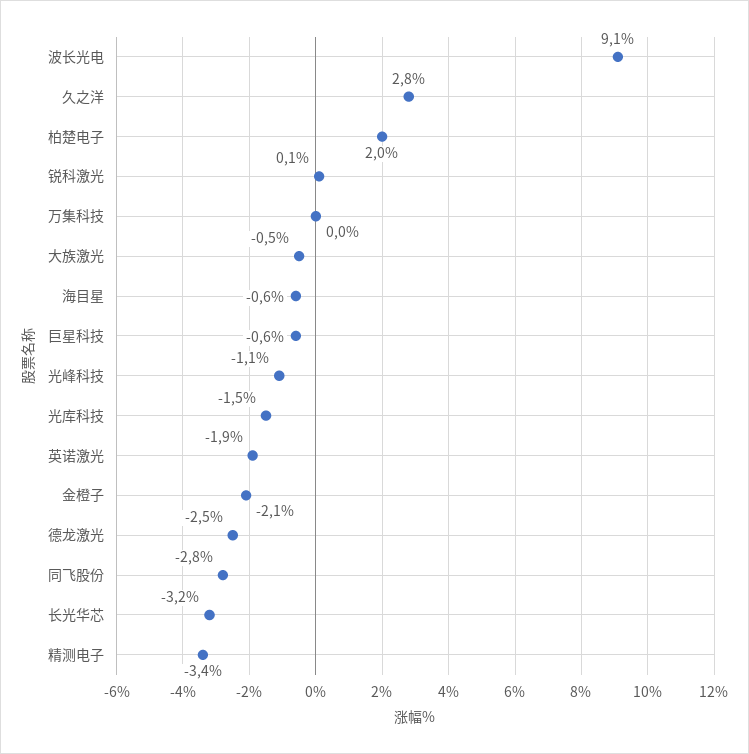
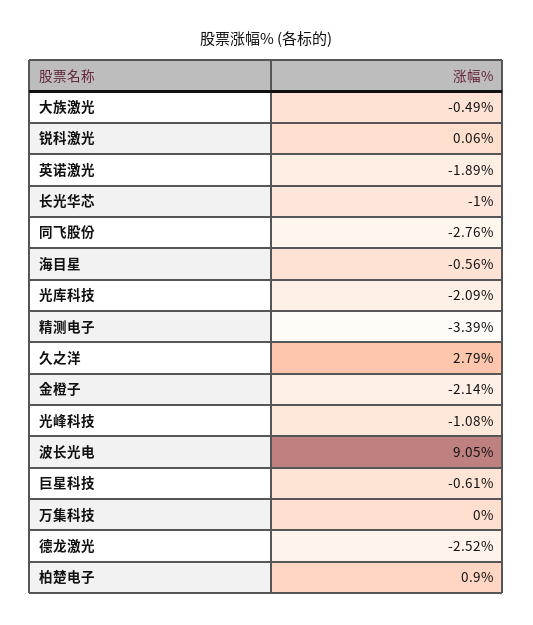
柏楚电子: 2 -> 0.9
光库科技: -1.5 -> -2.09
长光华芯: -3.2 -> -1

